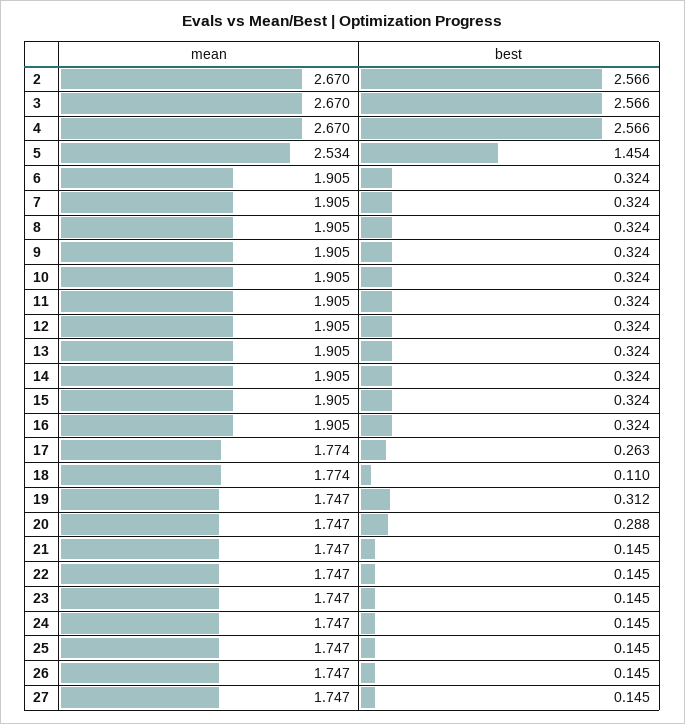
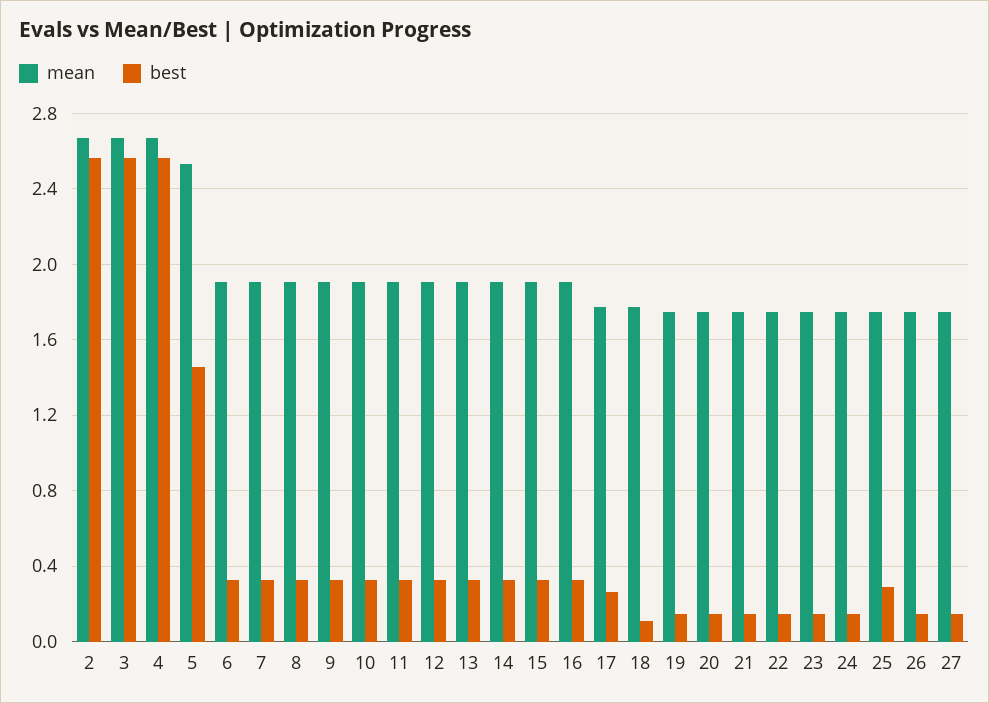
best, 19: 0.312 -> 0.15
best, 20: 0.288 -> 0.15
best, 25: 0.145 -> 0.3

